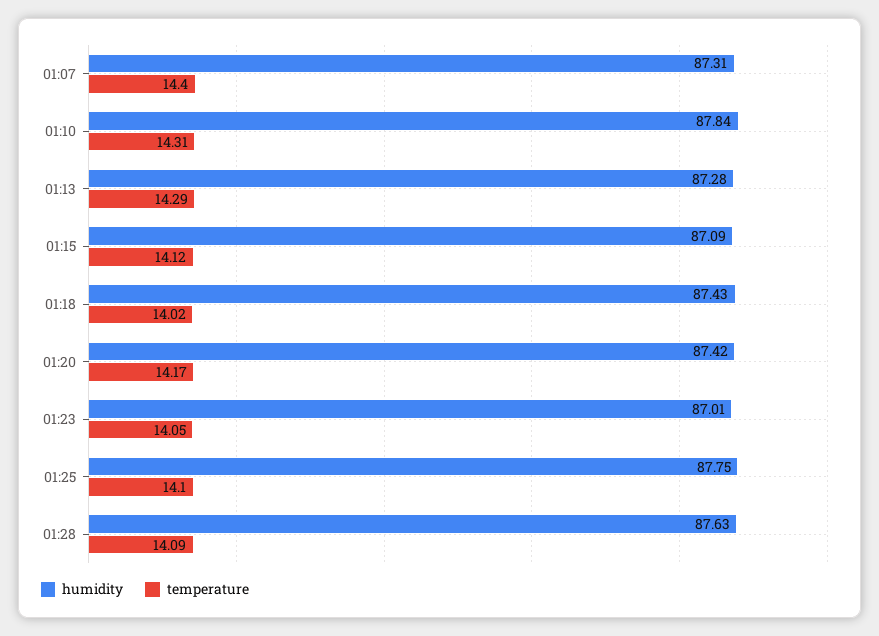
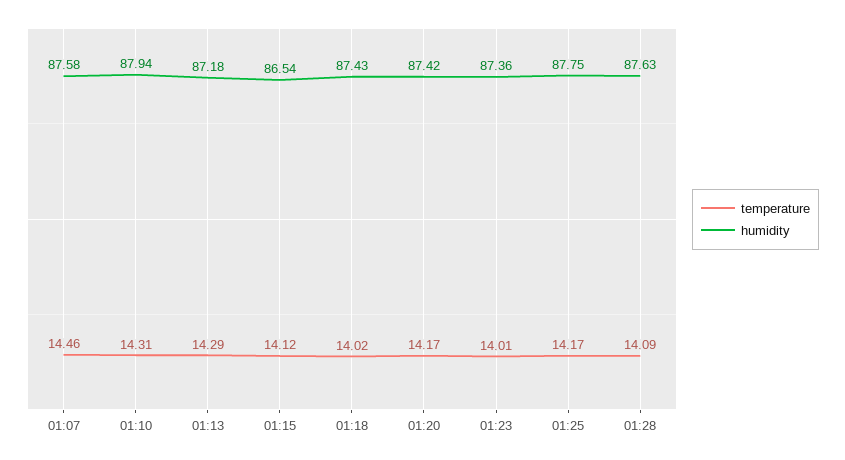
humidity, 01:07: 87.31 -> 87.58
temperature, 01:07: 14.4 -> 14.46
humidity, 01:10: 87.84 -> 87.94
humidity, 01:13: 87.28 -> 87.18
humidity, 01:15: 87.09 -> 86.54
humidity, 01:23: 87.01 -> 87.36
temperature, 01:23: 14.05 -> 14.01
temperature, 01:25: 14.1 -> 14.17

